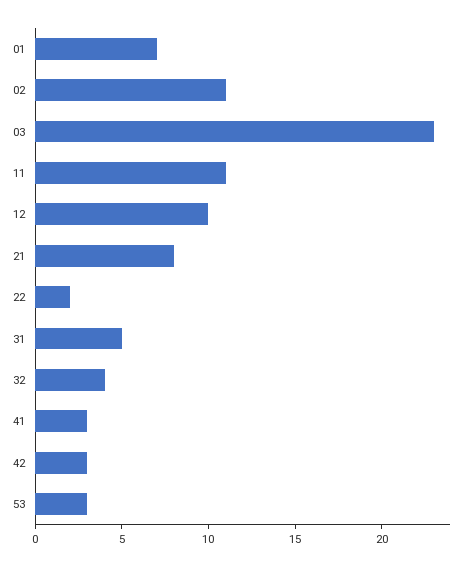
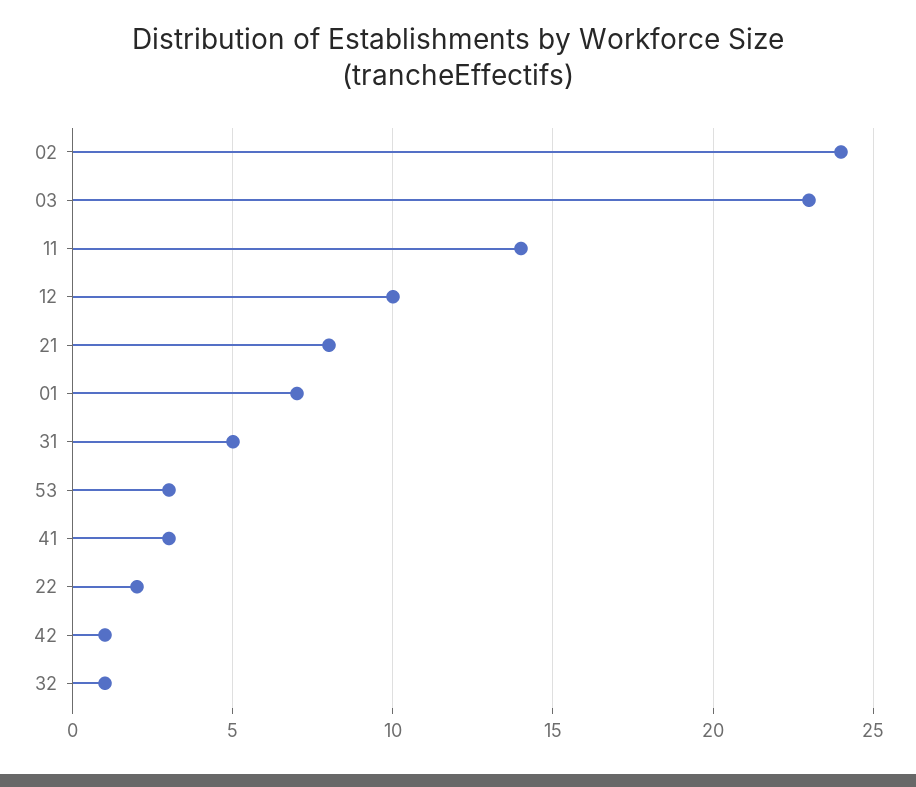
02: 11 -> 24
11: 11 -> 14
32: 4 -> 1
42: 3 -> 1

